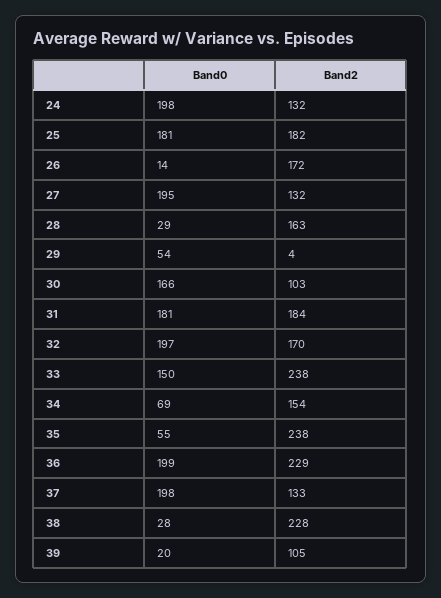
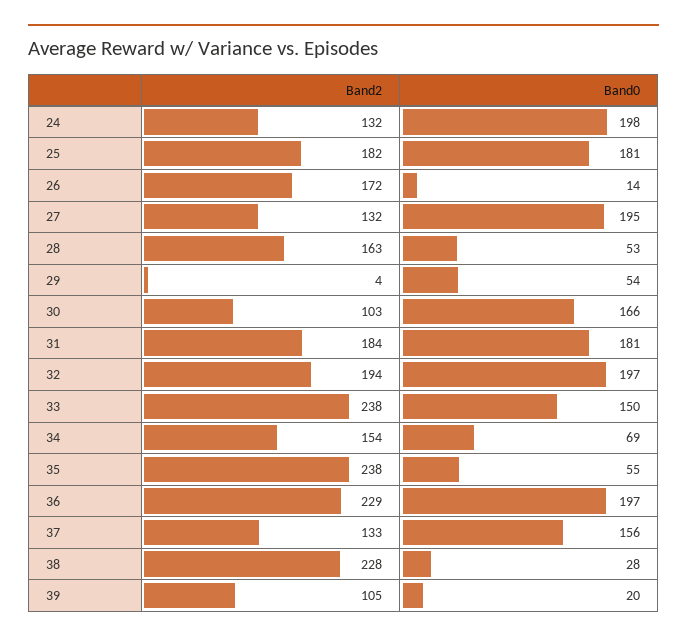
Band0, 28: 29 -> 53
Band2, 32: 170 -> 194
Band0, 36: 199 -> 197
Band0, 37: 198 -> 156

